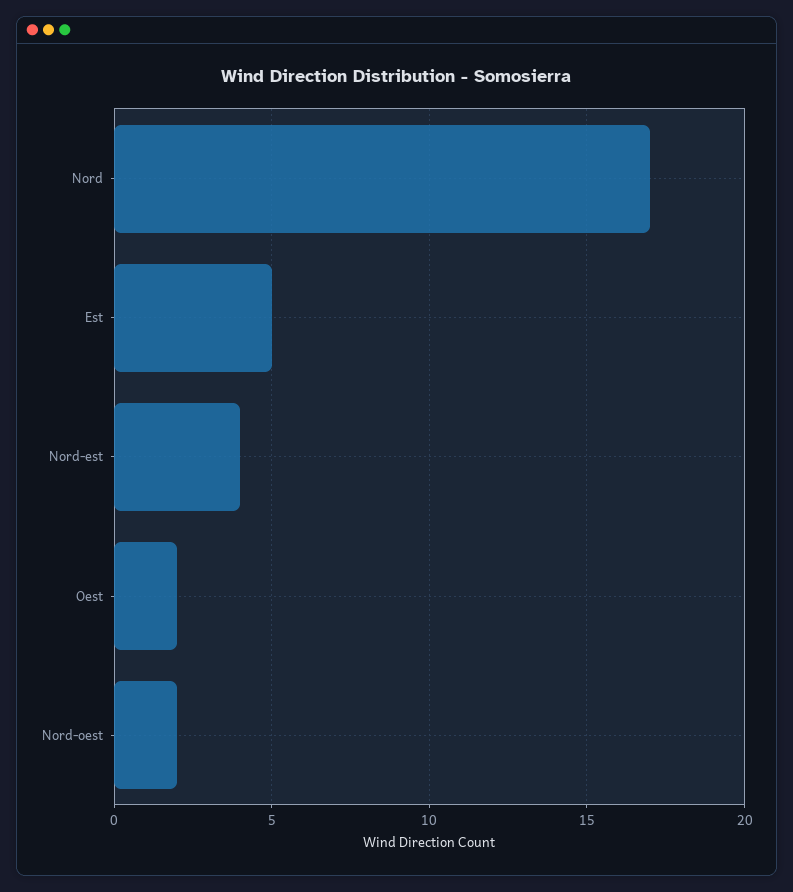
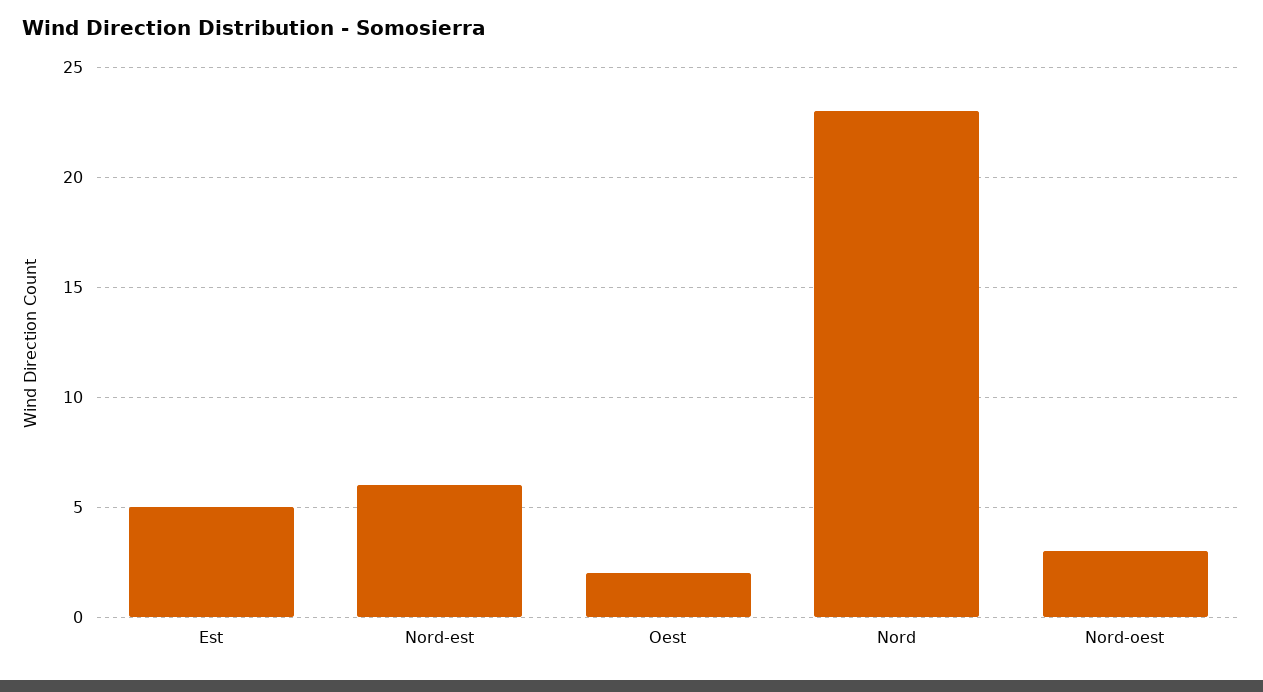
Nord: 17 -> 23
Nord-est: 4 -> 6
Nord-oest: 2 -> 3

